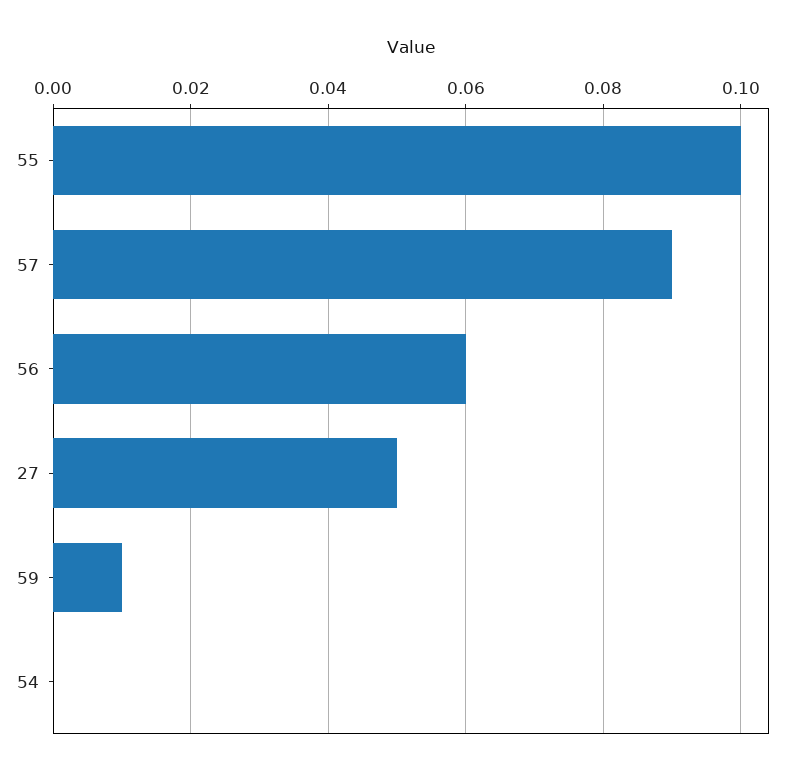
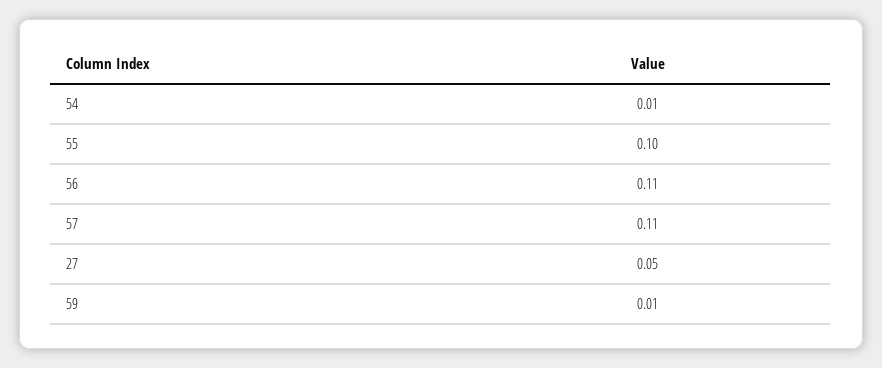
57: 0.09 -> 0.11
56: 0.06 -> 0.11
54: 0 -> 0.01

